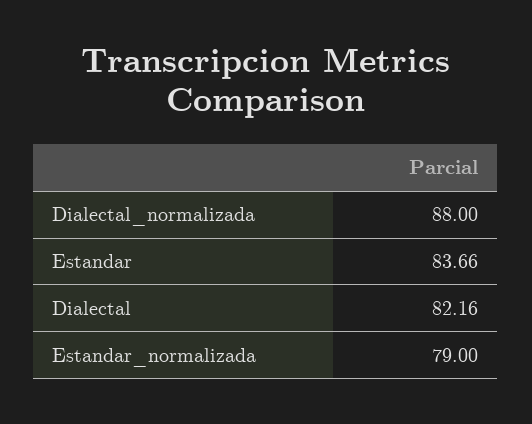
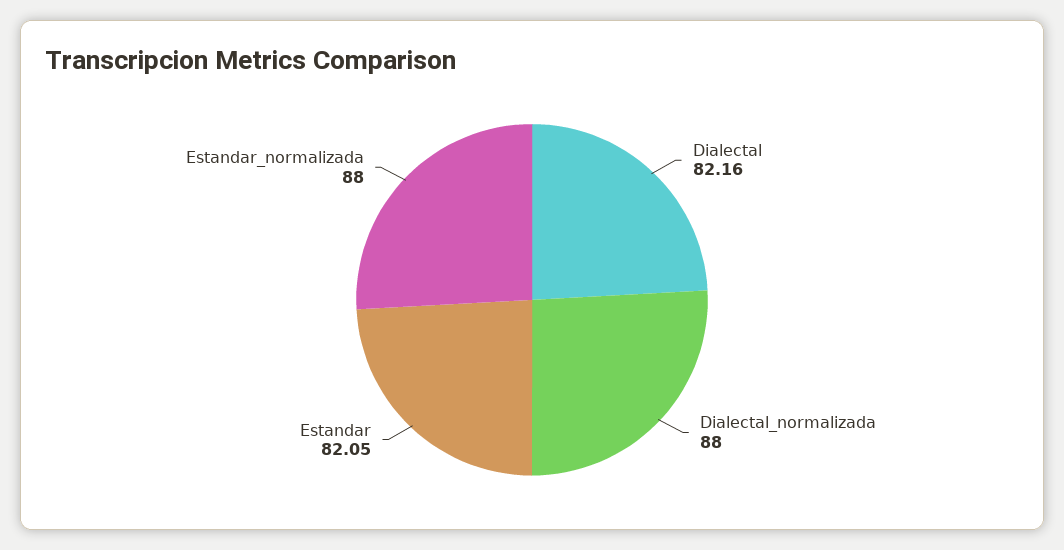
Estandar: 83.66 -> 82.05
Estandar_normalizada: 79 -> 88

